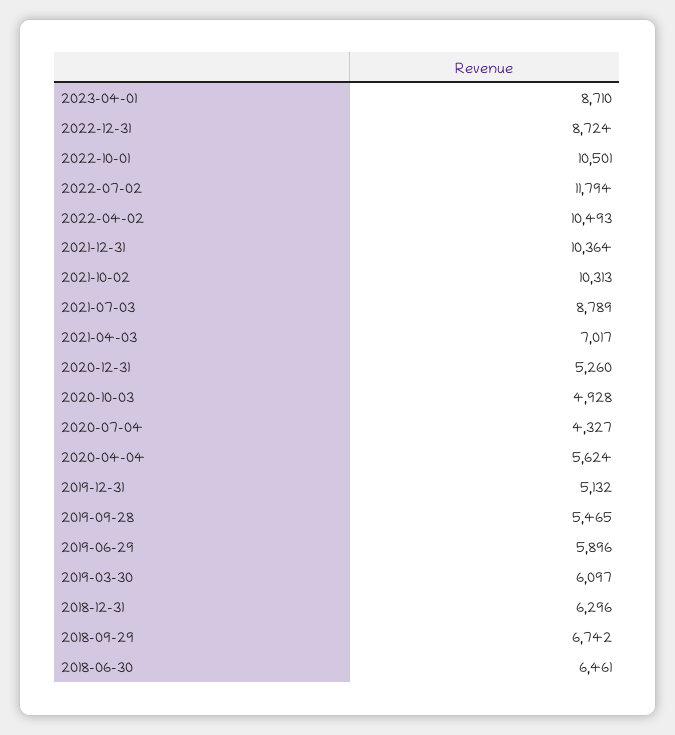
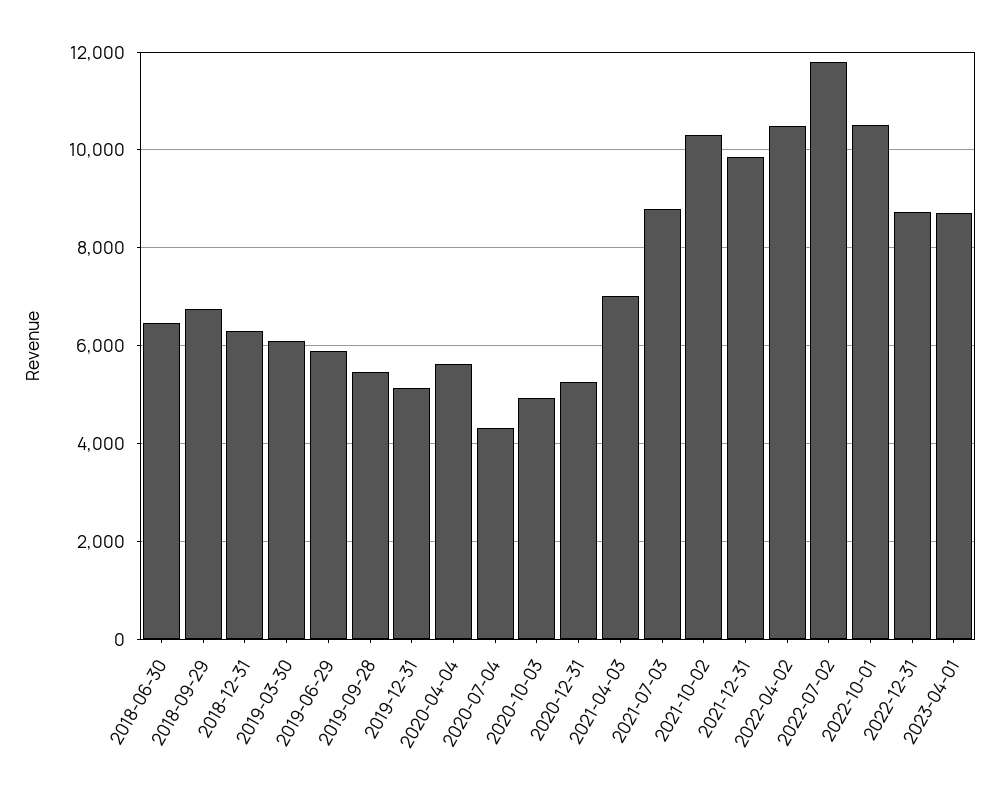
2021-12-31: 10364 -> 9800

